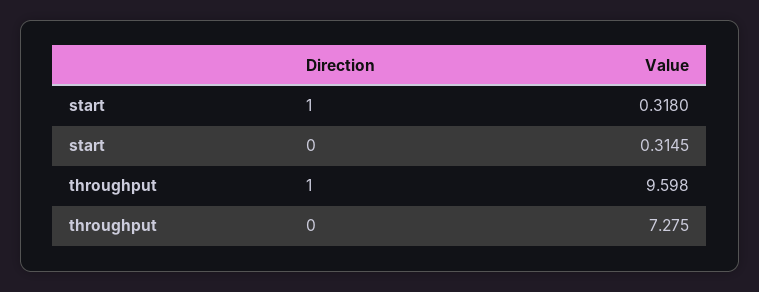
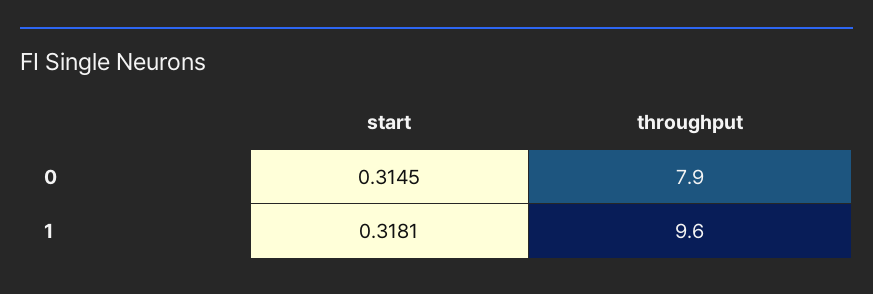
start, 1: 0.318 -> 0.3181
throughput, 0: 7.275 -> 7.9

